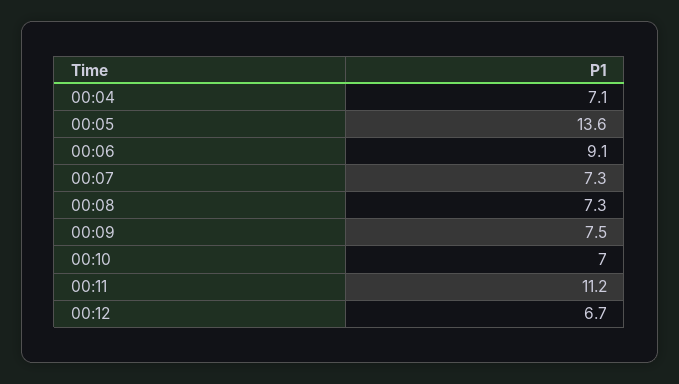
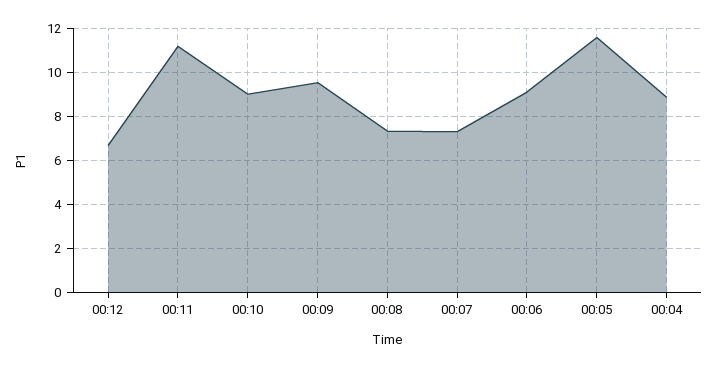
00:04: 7.1 -> 9
00:05: 13.6 -> 11.5
00:09: 7.5 -> 9.5
00:10: 7 -> 9

